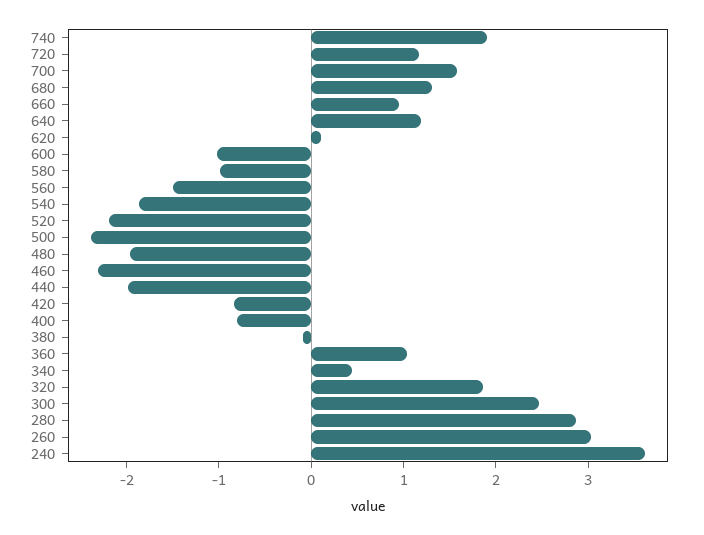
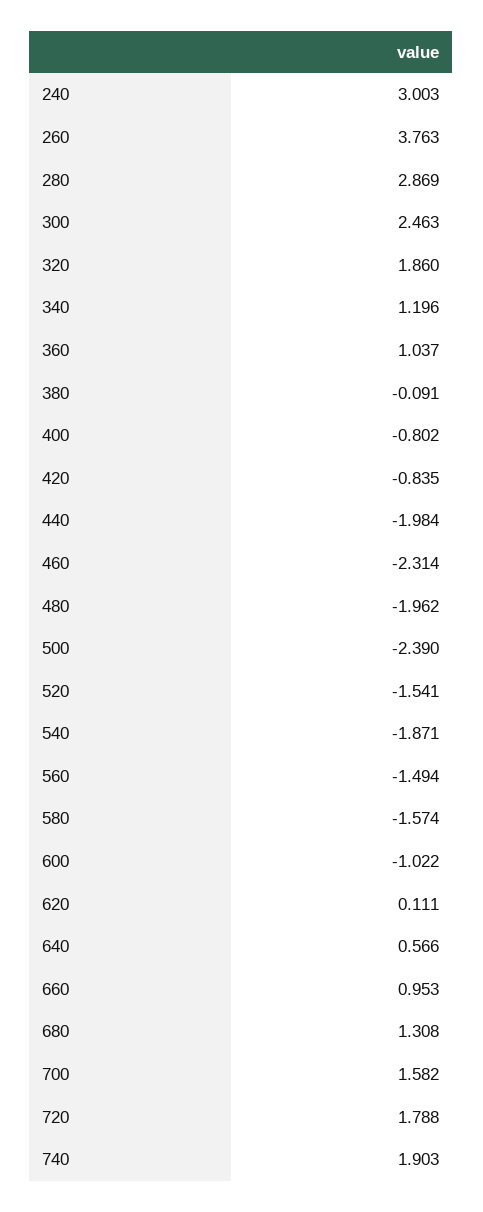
720: 1.2 -> 1.788
640: 1.2 -> 0.566
580: -1 -> -1.574
520: -2.2 -> -1.541
340: 0.4 -> 1.196
260: 3 -> 3.763
240: 3.6 -> 3.003

